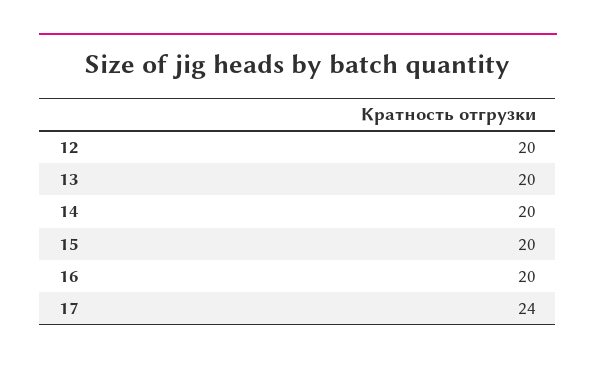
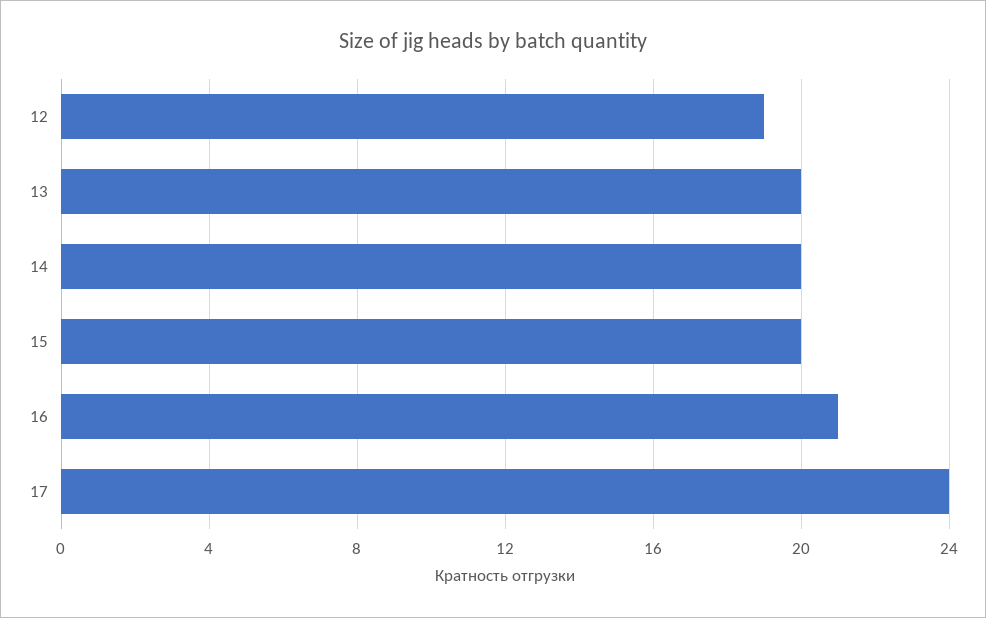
12: 20 -> 19
16: 20 -> 21

